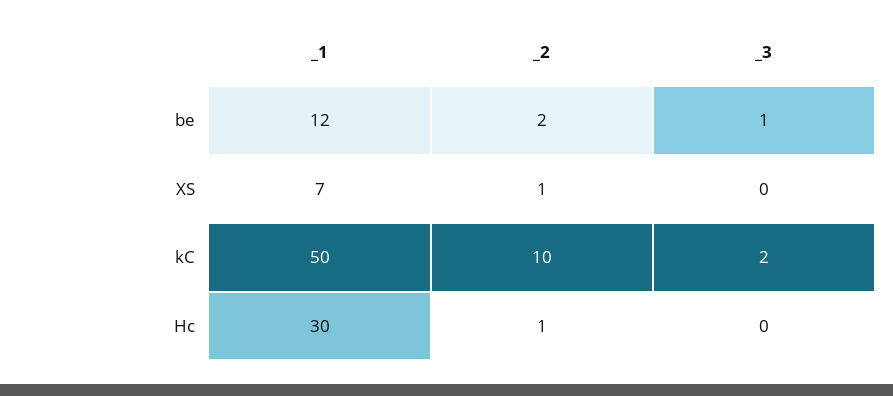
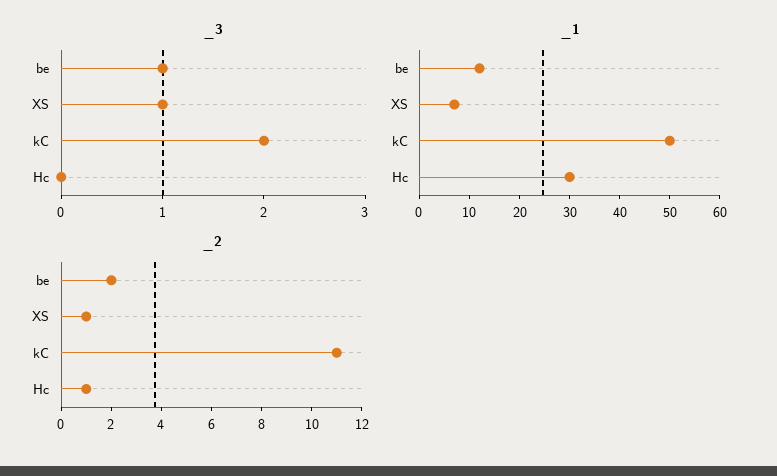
_3, XS: 0 -> 1
_2, kC: 10 -> 11

